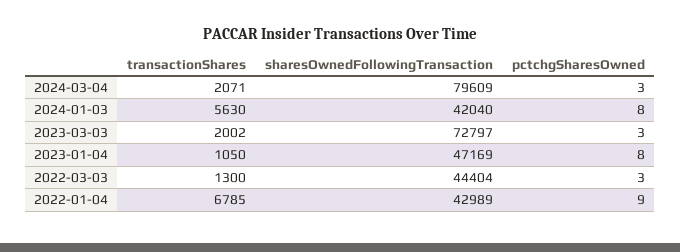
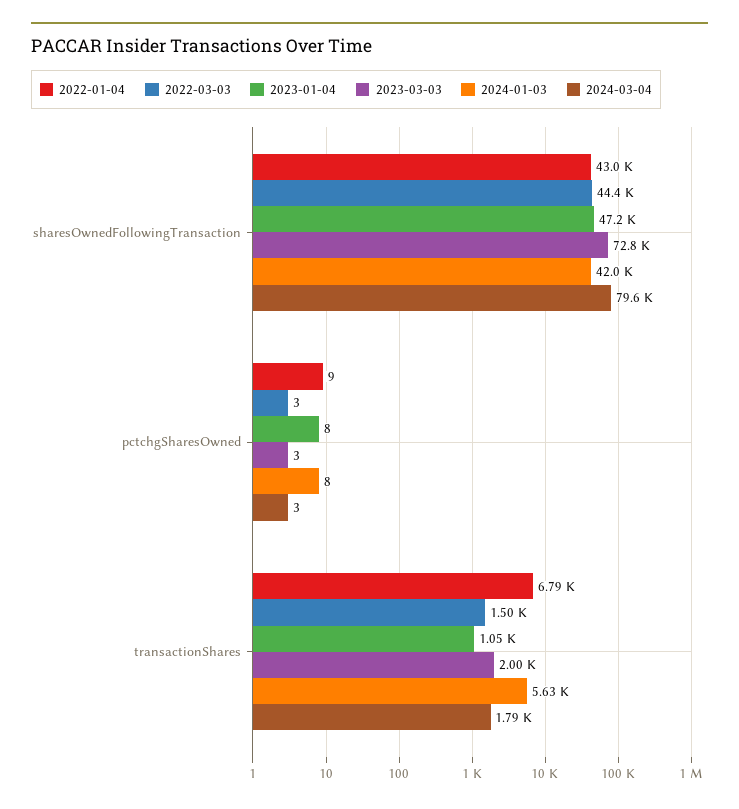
2024-03-04, transactionShares: 2071 -> 1790
2022-03-03, transactionShares: 1300 -> 1500

